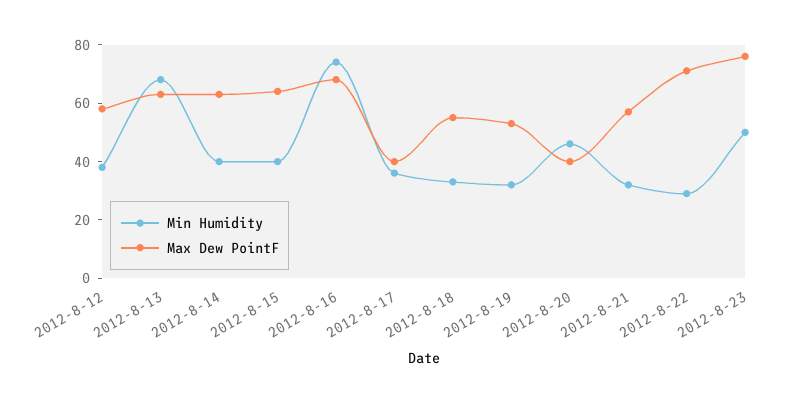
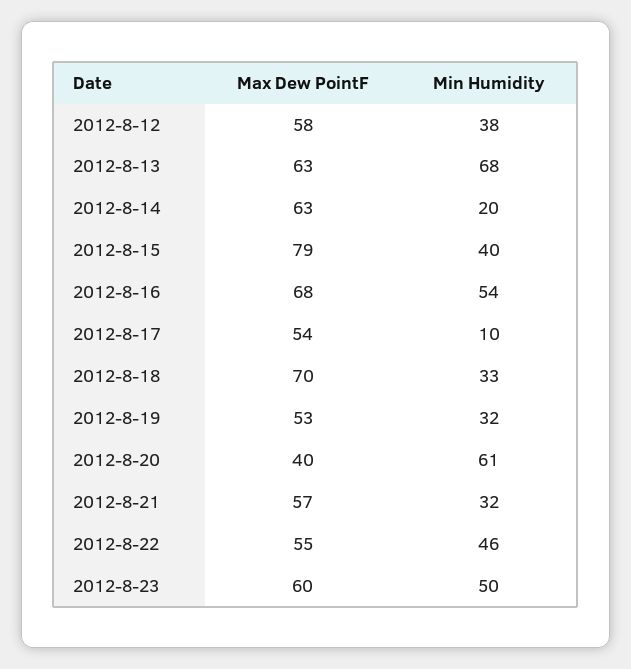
Min Humidity, 2012-8-14: 40 -> 20
Max Dew PointF, 2012-8-15: 65 -> 79
Min Humidity, 2012-8-16: 75 -> 54
Min Humidity, 2012-8-17: 35 -> 10
Max Dew PointF, 2012-8-17: 40 -> 54
Max Dew PointF, 2012-8-18: 55 -> 70
Min Humidity, 2012-8-20: 45 -> 61
Min Humidity, 2012-8-22: 30 -> 46
Max Dew PointF, 2012-8-22: 70 -> 55
Max Dew PointF, 2012-8-23: 75 -> 60

